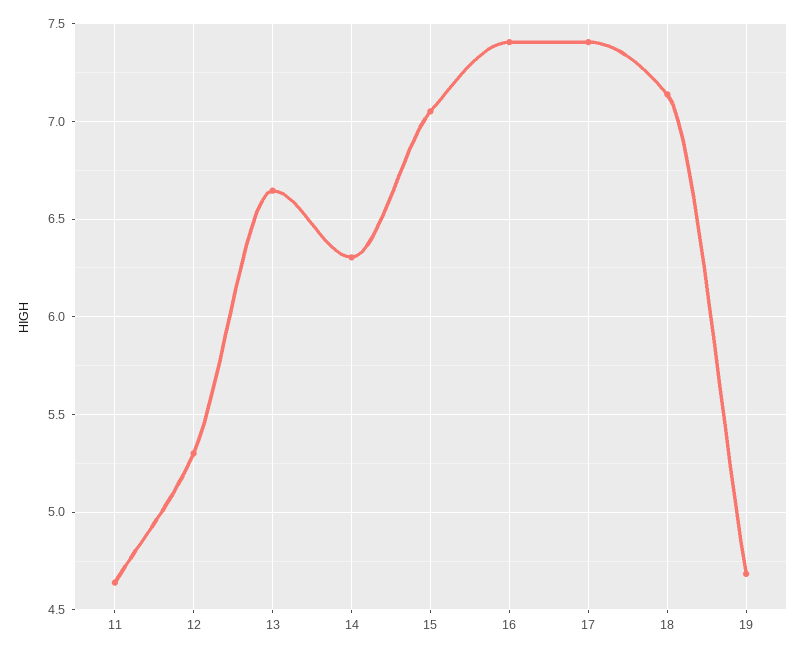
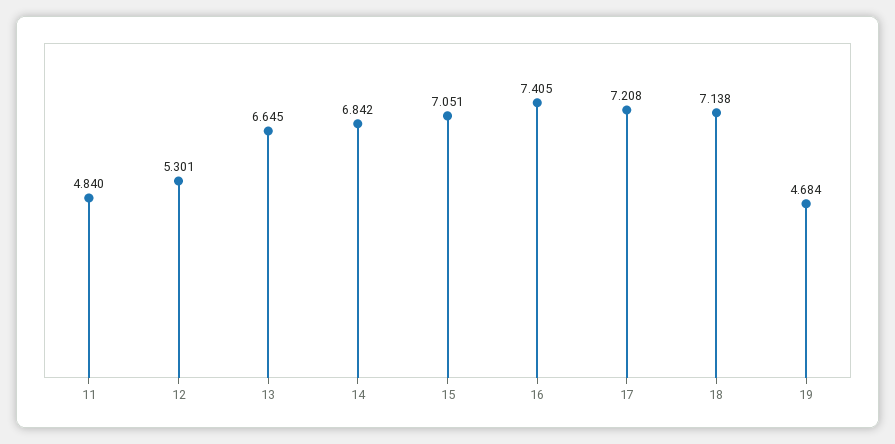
11: 4.65 -> 4.84
14: 6.3 -> 6.842
17: 7.4 -> 7.208

